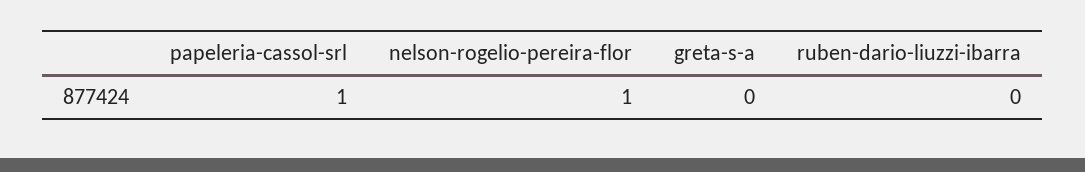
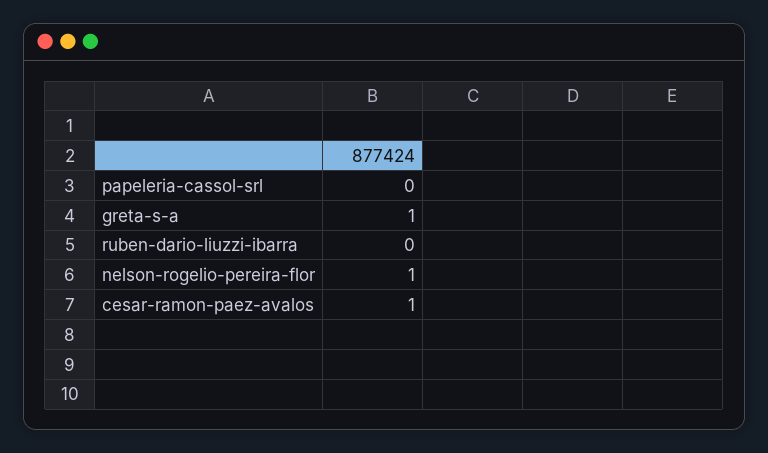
papeleria-cassol-srl: 1 -> 0
greta-s-a: 0 -> 1
cesar-ramon-paez-avalos: none -> 1

